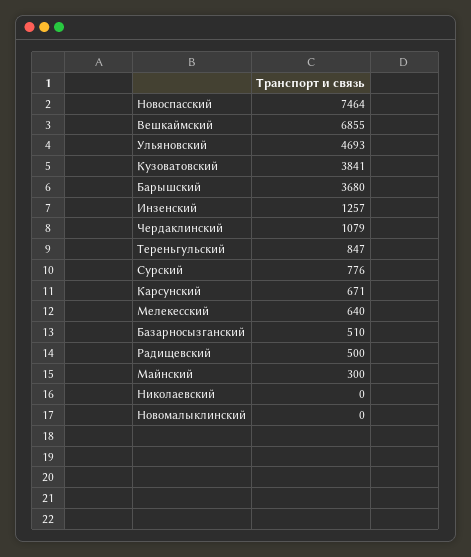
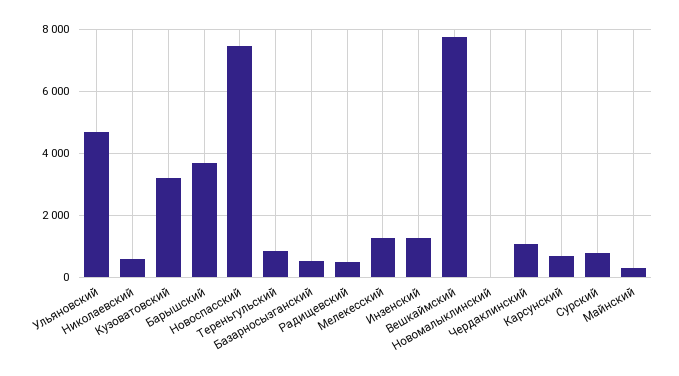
Вешкаймский: 6855 -> 7800
Кузоватовский: 3841 -> 3200
Мелекесский: 640 -> 1200
Николаевский: 0 -> 600

